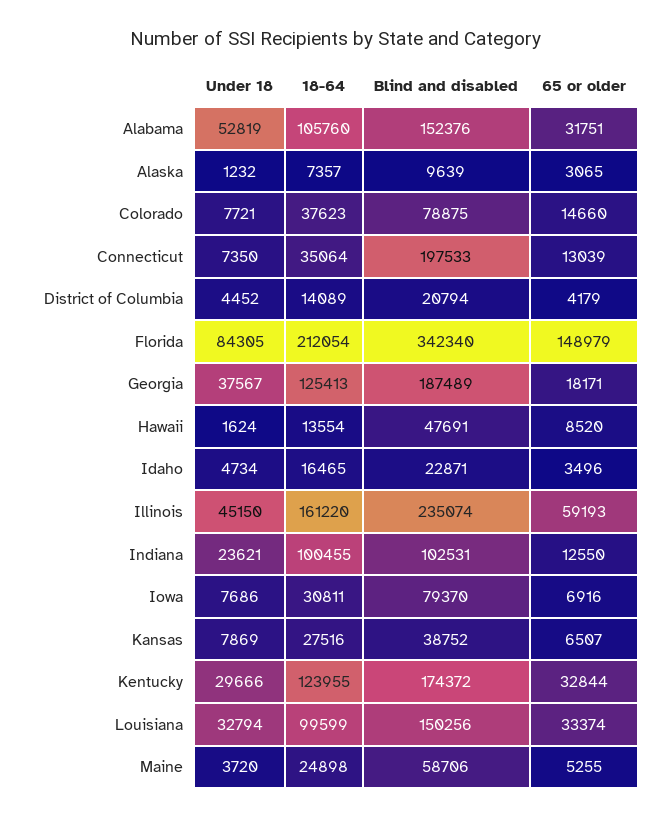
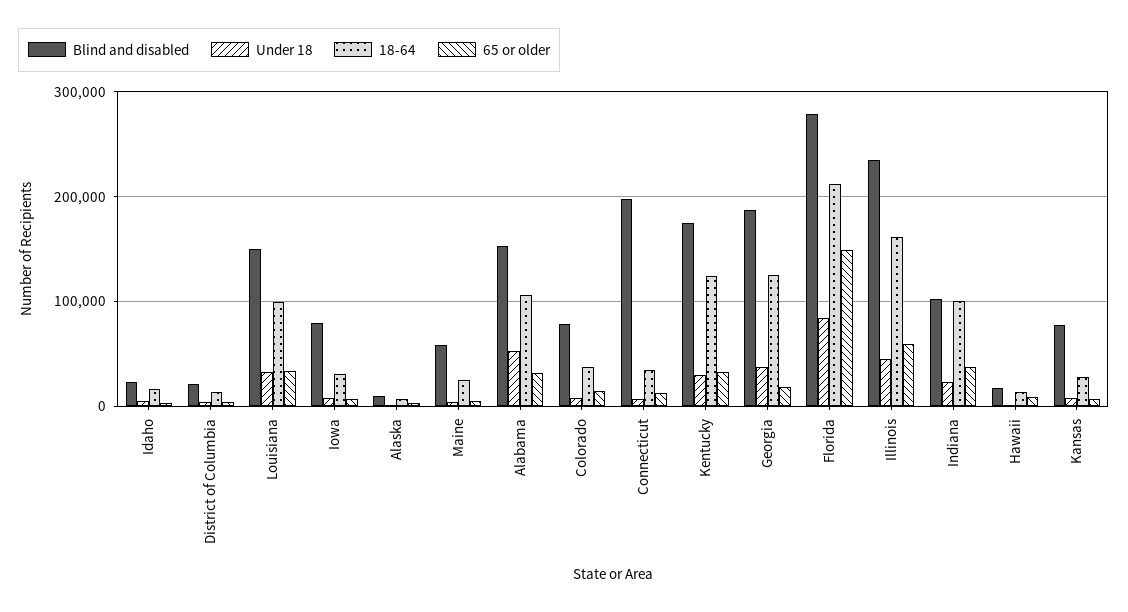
Blind and disabled, Florida: 342340 -> 280000
Blind and disabled, Hawaii: 47691 -> 20000
65 or older, Indiana: 12550 -> 40000
Blind and disabled, Kansas: 38752 -> 80000

